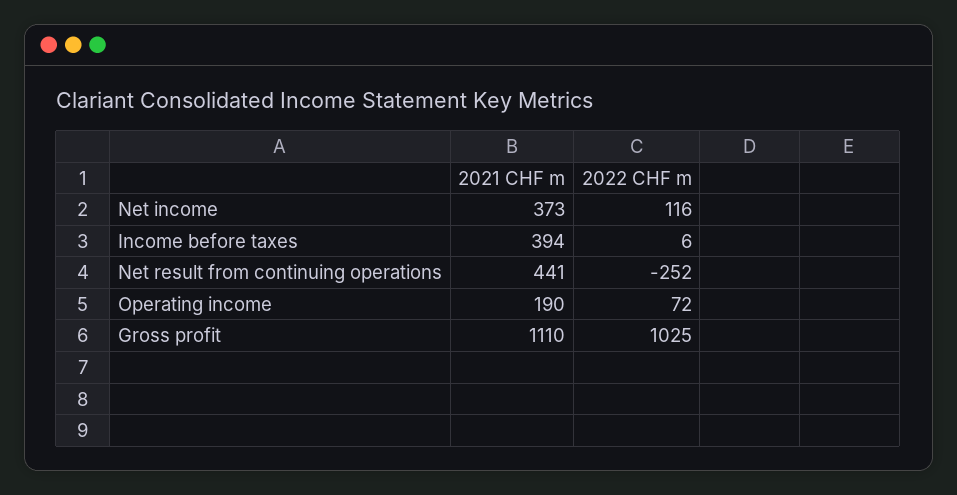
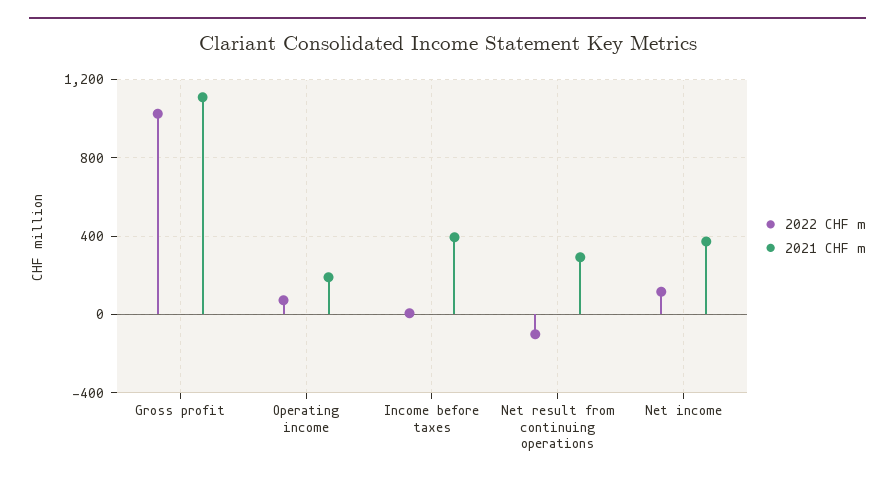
2021 CHF m, Net result from continuing operations: 441 -> 300
2022 CHF m, Net result from continuing operations: -252 -> -100

